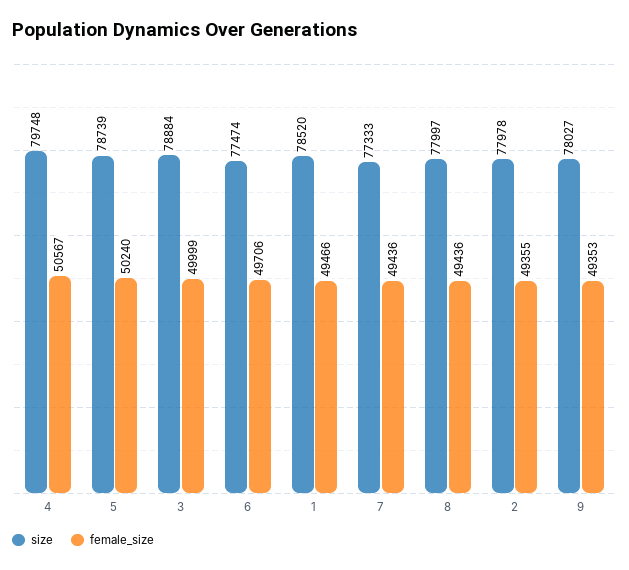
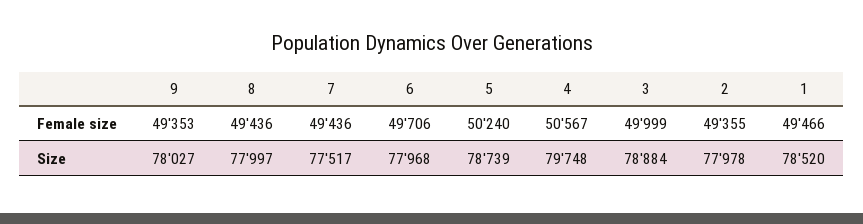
size, 6: 77474 -> 77968
size, 7: 77333 -> 77517

